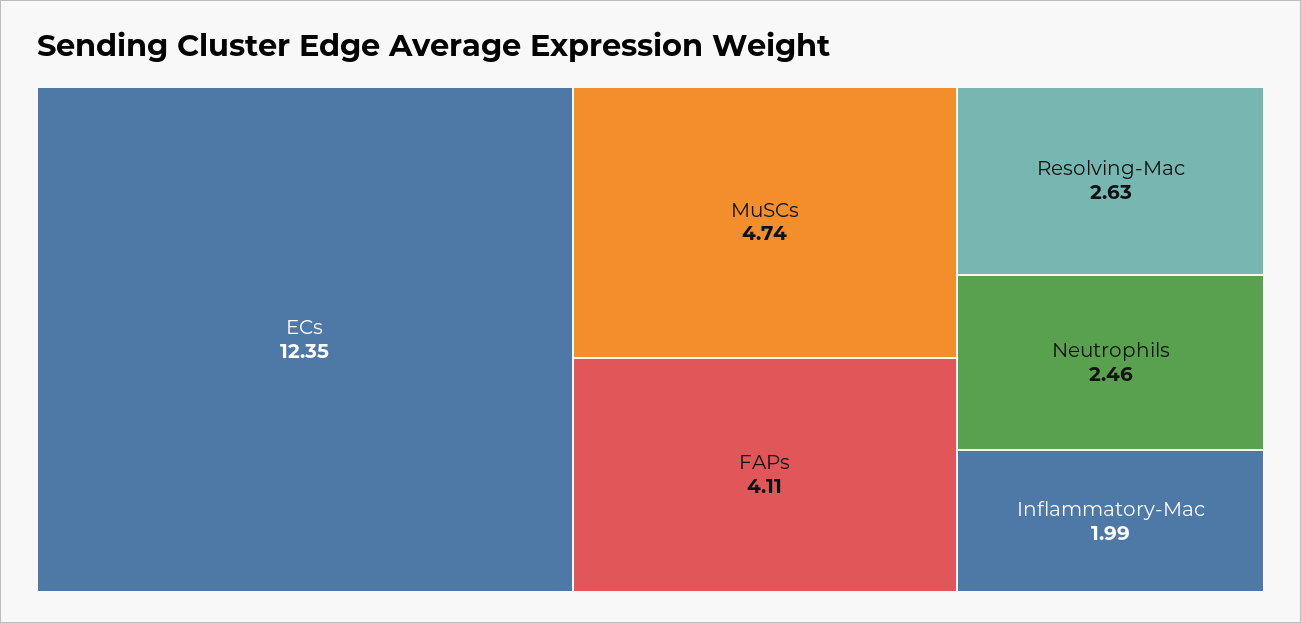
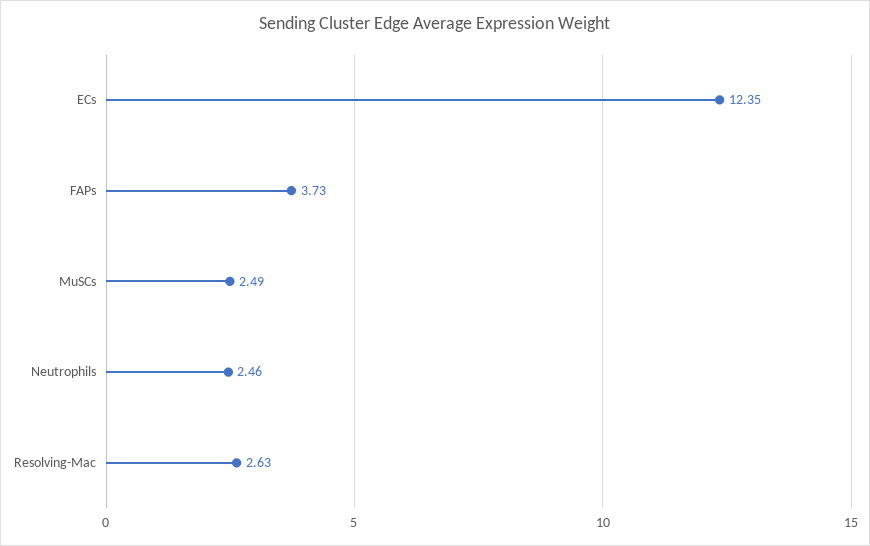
MuSCs: 4.74 -> 2.49
FAPs: 4.11 -> 3.73
Inflammatory-Mac: 1.99 -> none

